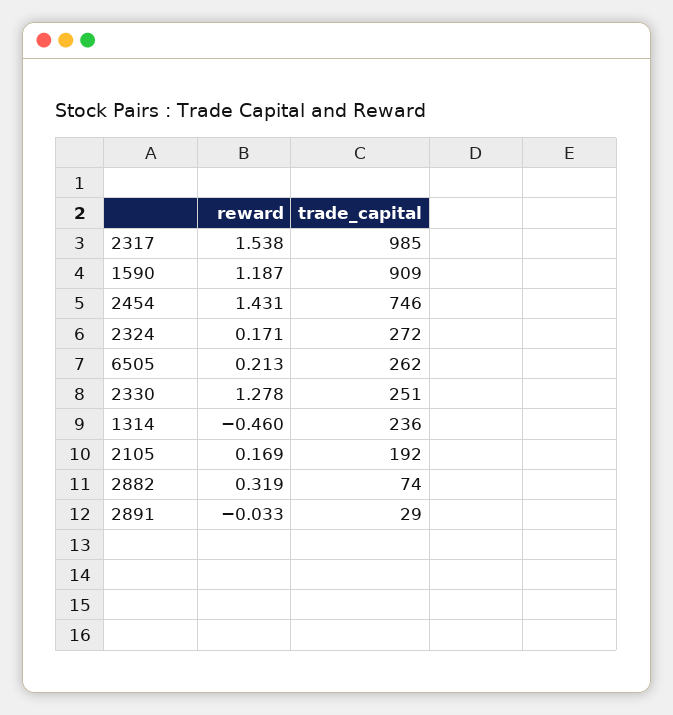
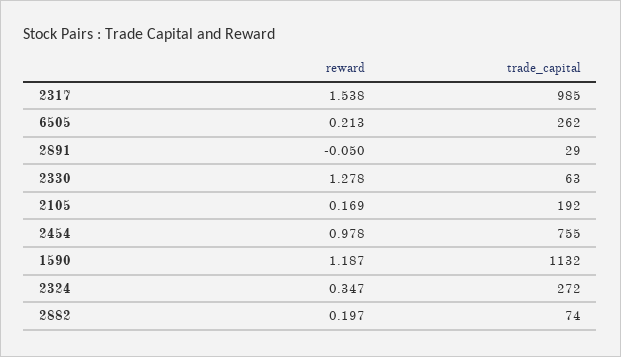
trade_capital, 1590: 909 -> 1132
reward, 2454: 1.431 -> 0.978
trade_capital, 2454: 746 -> 755
reward, 2324: 0.171 -> 0.347
trade_capital, 2330: 251 -> 63
reward, 1314: -0.46 -> none
trade_capital, 1314: 236 -> none
reward, 2882: 0.319 -> 0.197
reward, 2891: -0.033 -> -0.05

